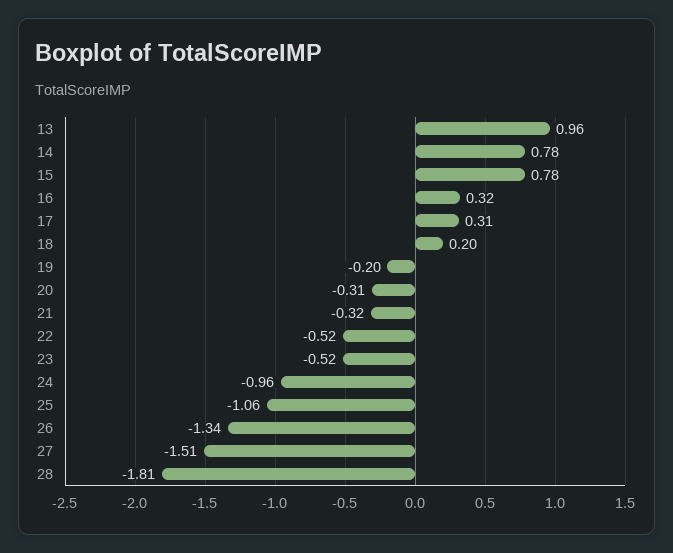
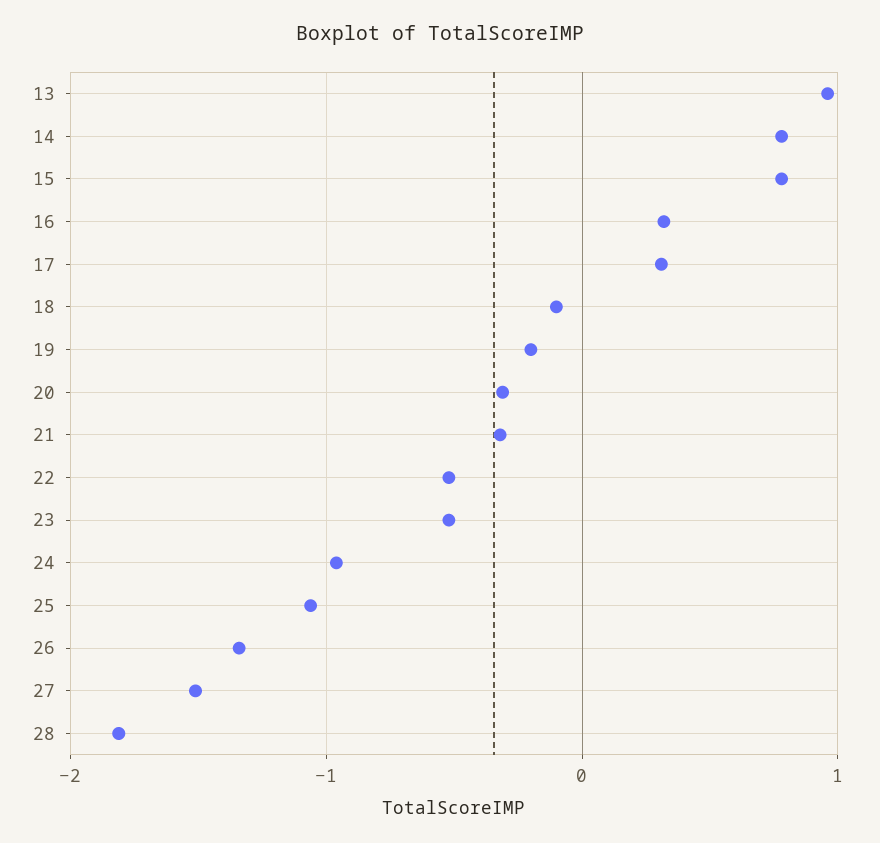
18: 0.2 -> -0.1

